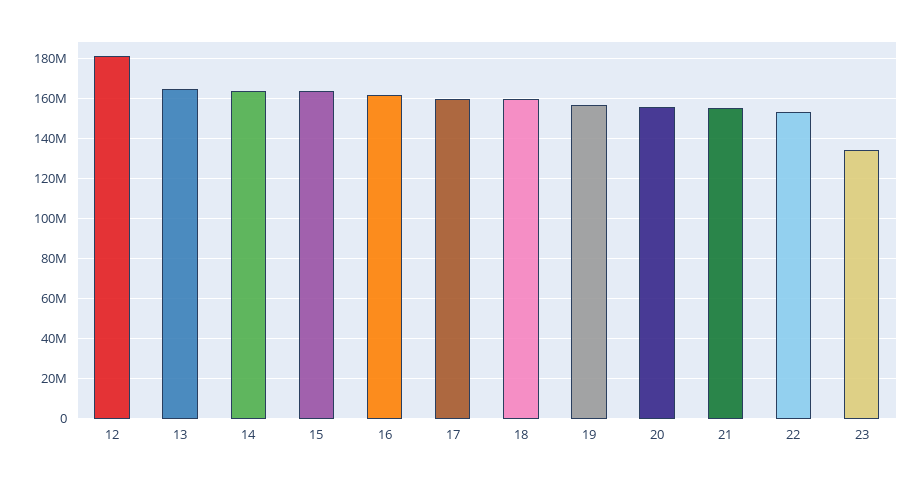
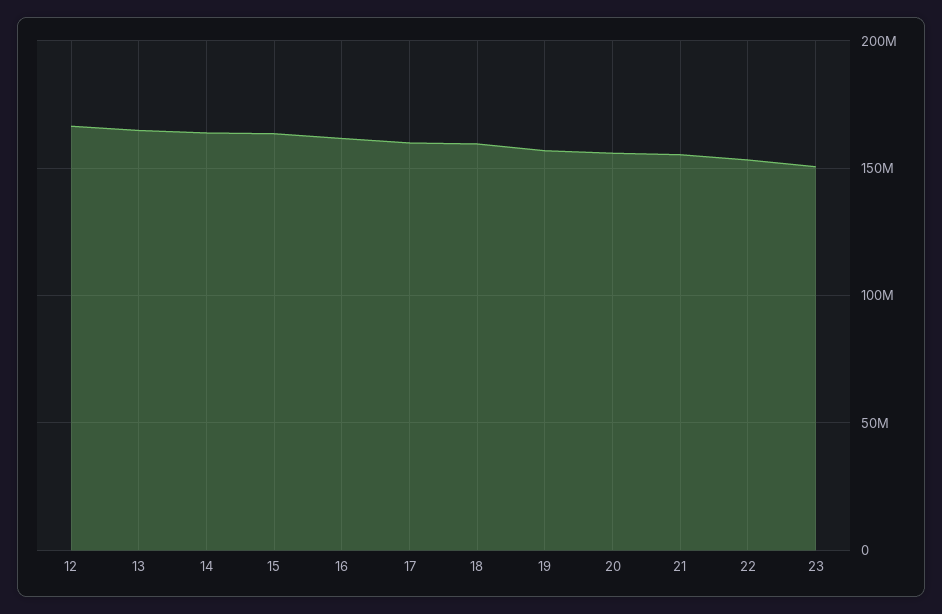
12: 180000000 -> 165000000
23: 135000000 -> 150000000

